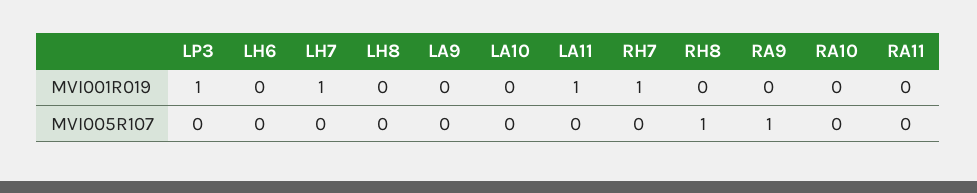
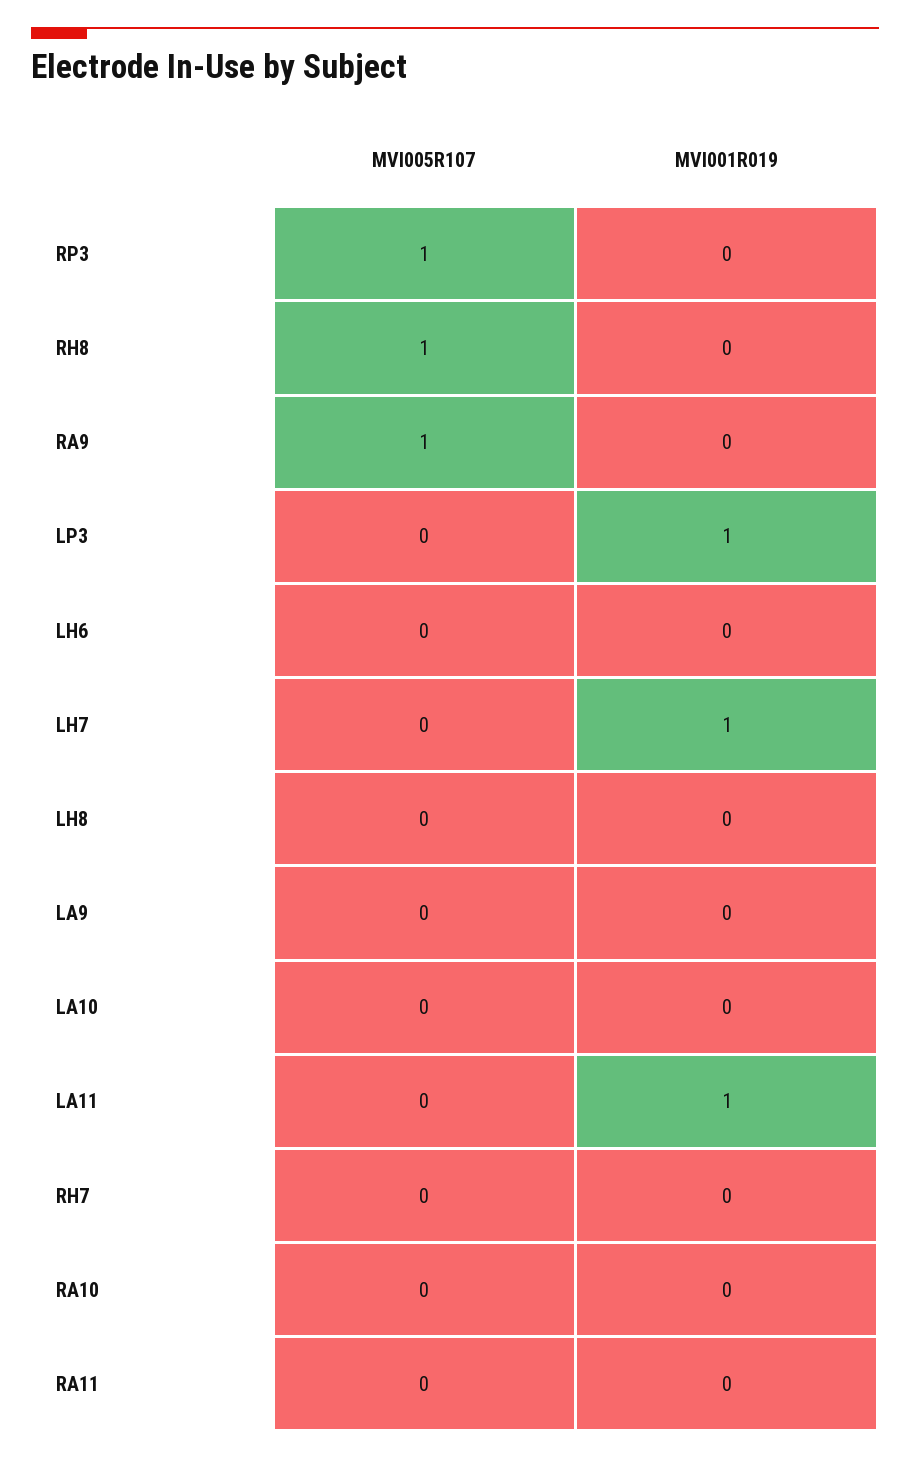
RH7, MVI001R019: 1 -> 0
RP3, MVI005R107: none -> 1
RP3, MVI001R019: none -> 0

